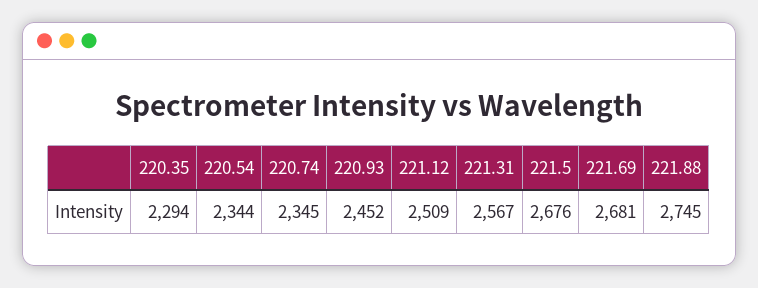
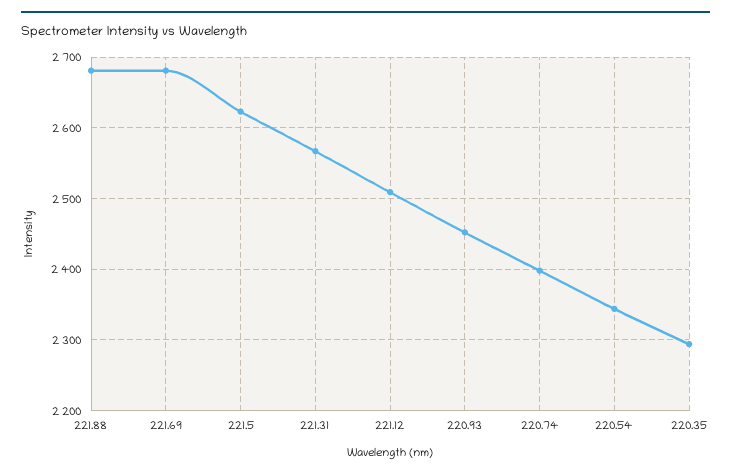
220.74: 2345 -> 2400
221.5: 2676 -> 2620
221.88: 2745 -> 2680

